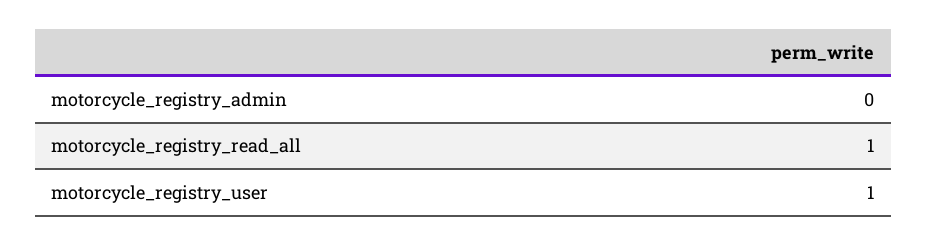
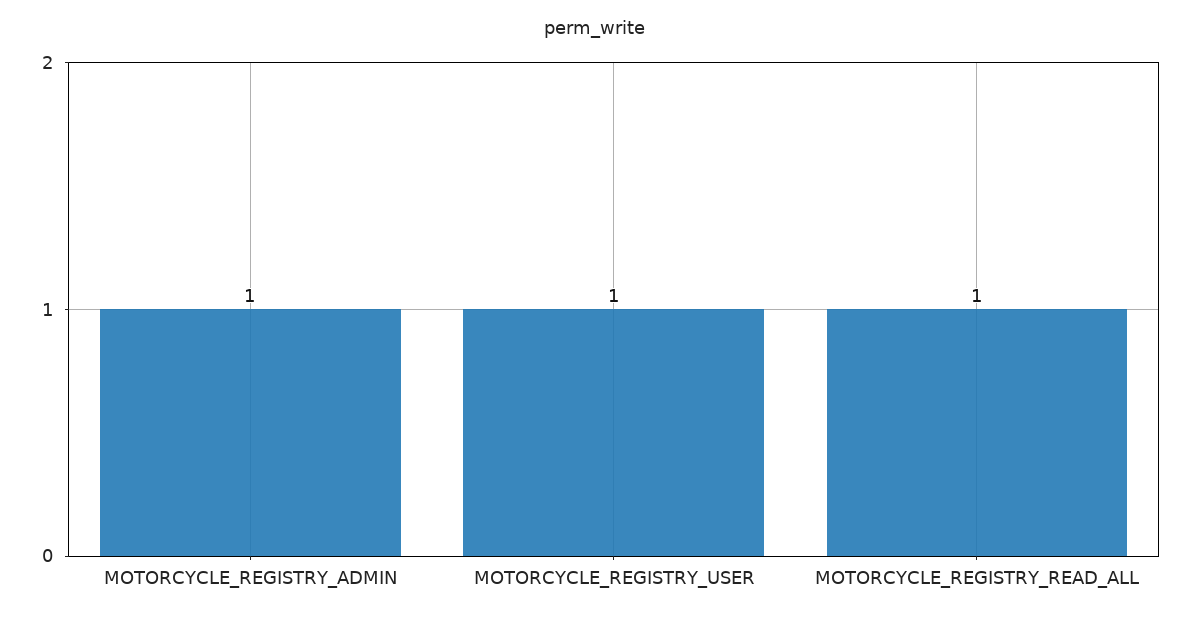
motorcycle_registry_admin: 0 -> 1

